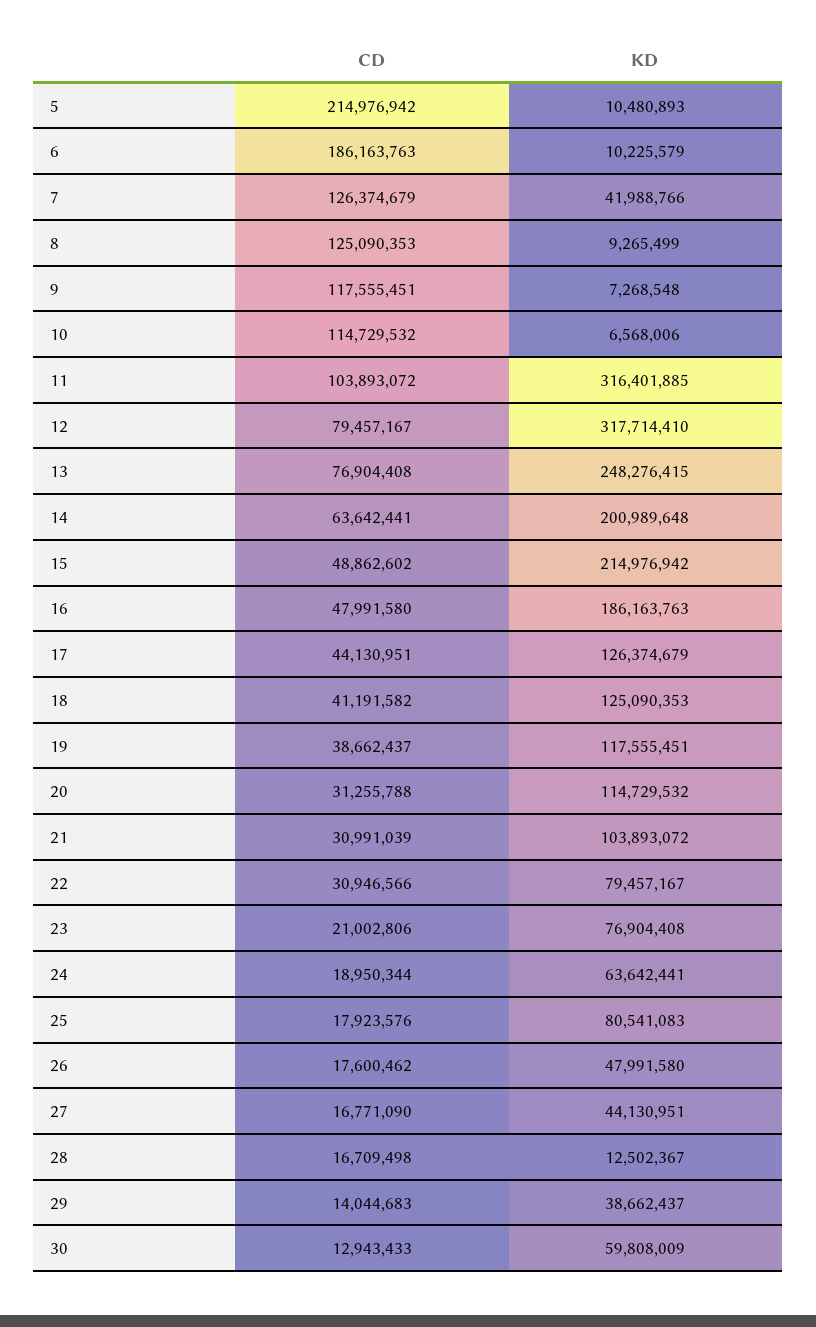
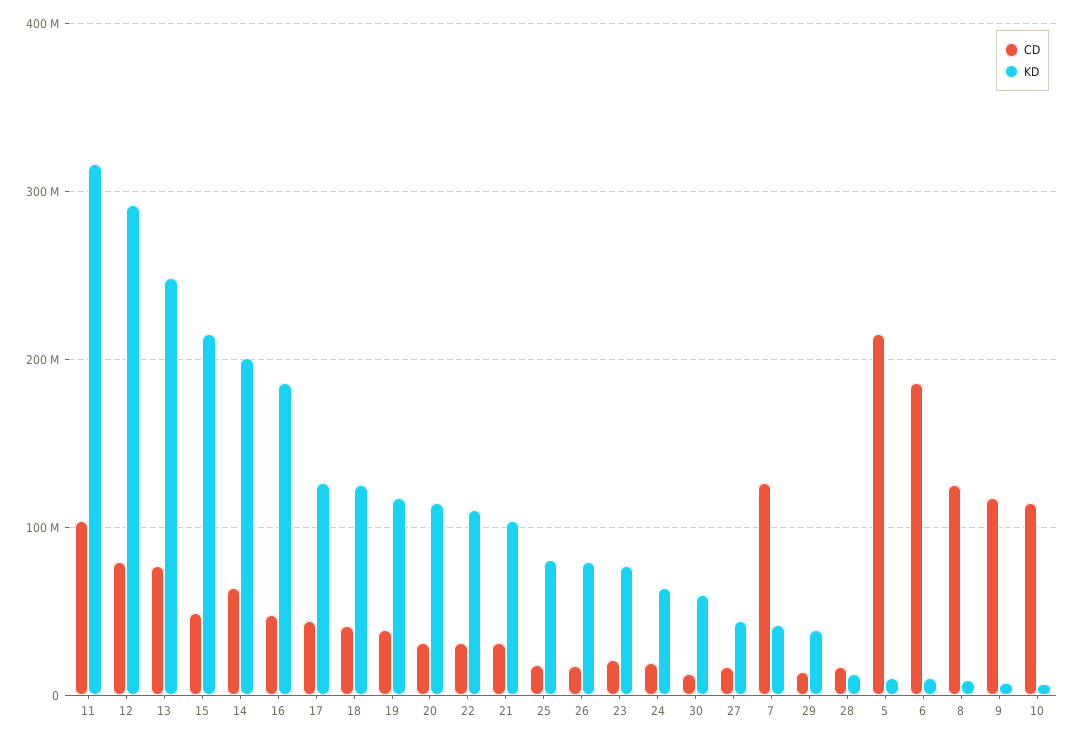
KD, 12: 317714410 -> 290000000
KD, 22: 79457167 -> 110000000
KD, 26: 47991580 -> 80000000

